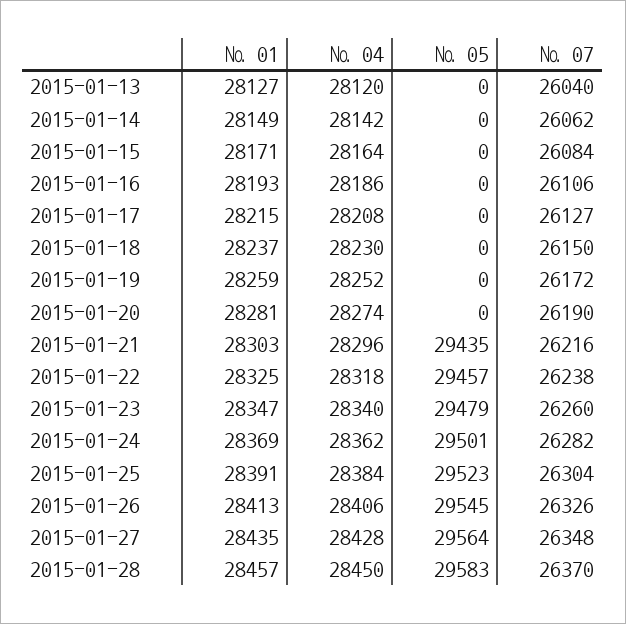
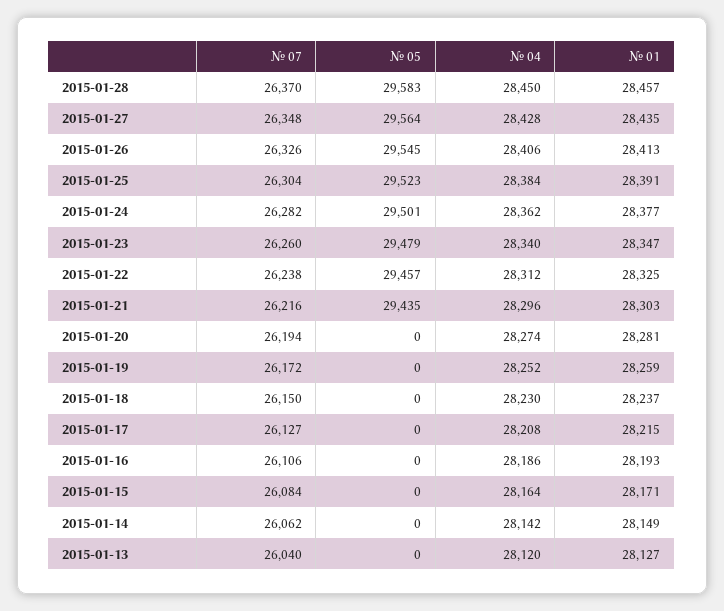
№ 07, 2015-01-20: 26190 -> 26194
№ 04, 2015-01-22: 28318 -> 28312
№ 01, 2015-01-24: 28369 -> 28377

